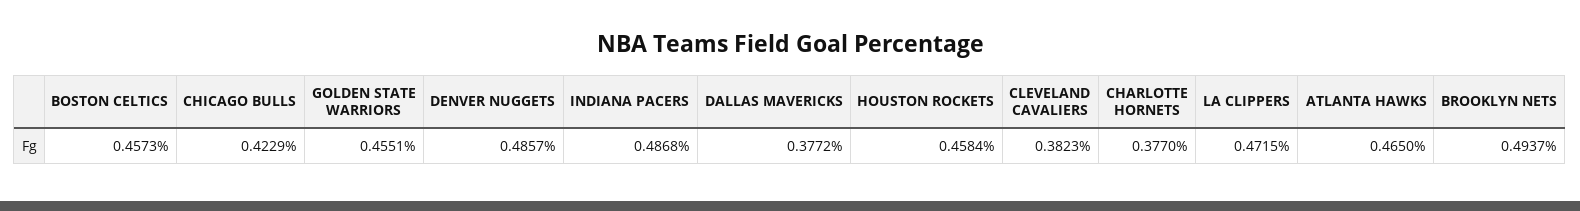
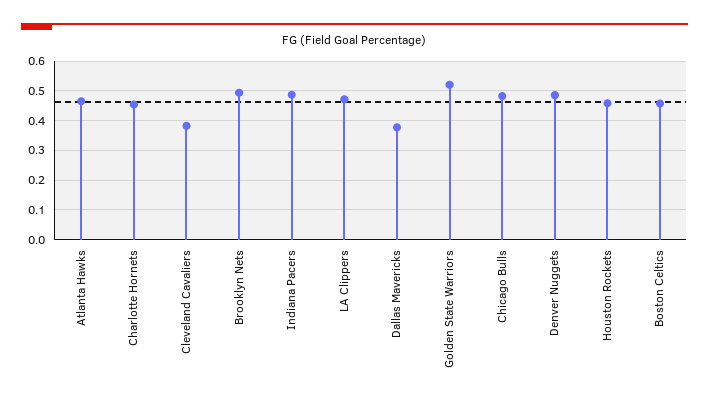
CHICAGO BULLS: 0.4229 -> 0.475
GOLDEN STATE WARRIORS: 0.4551 -> 0.525
CHARLOTTE HORNETS: 0.377 -> 0.45

